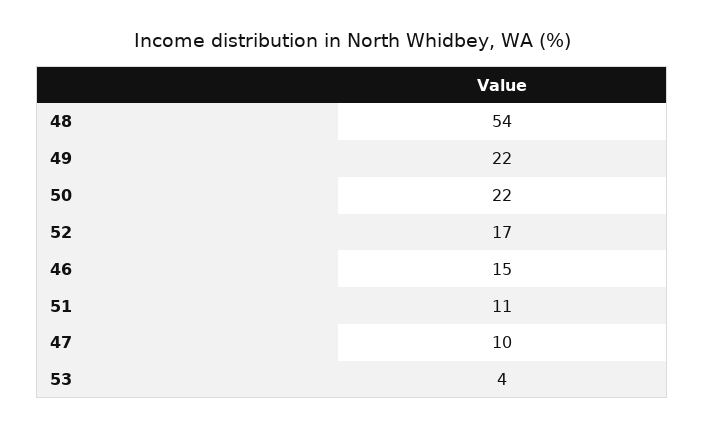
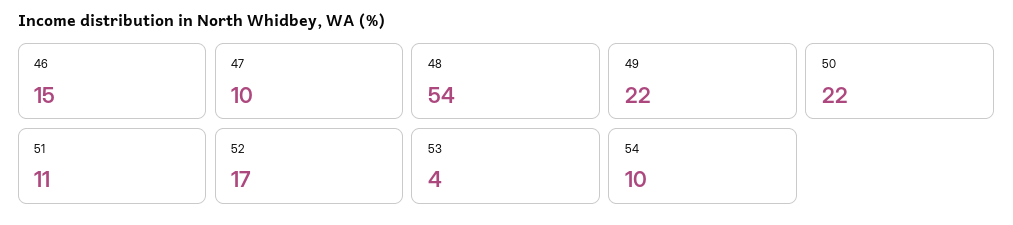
54: none -> 10

